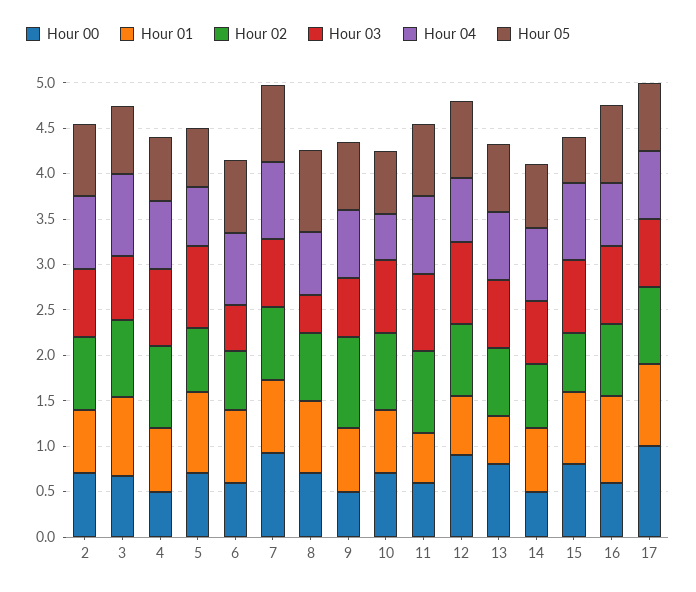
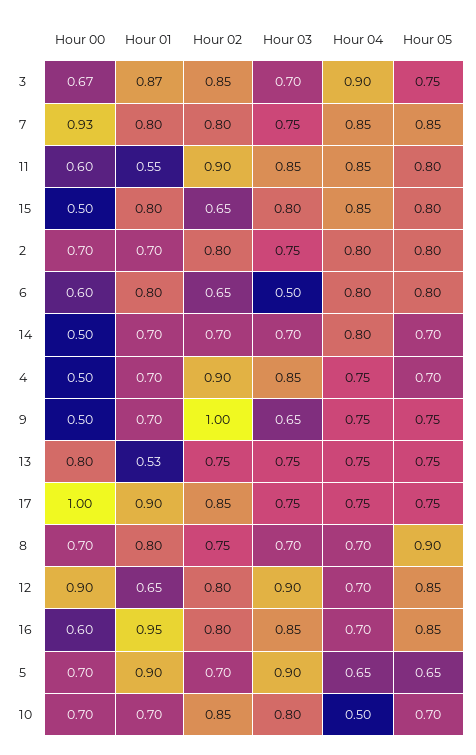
Hour 03, 8: 0.4 -> 0.7
Hour 00, 15: 0.8 -> 0.5
Hour 05, 15: 0.5 -> 0.8

